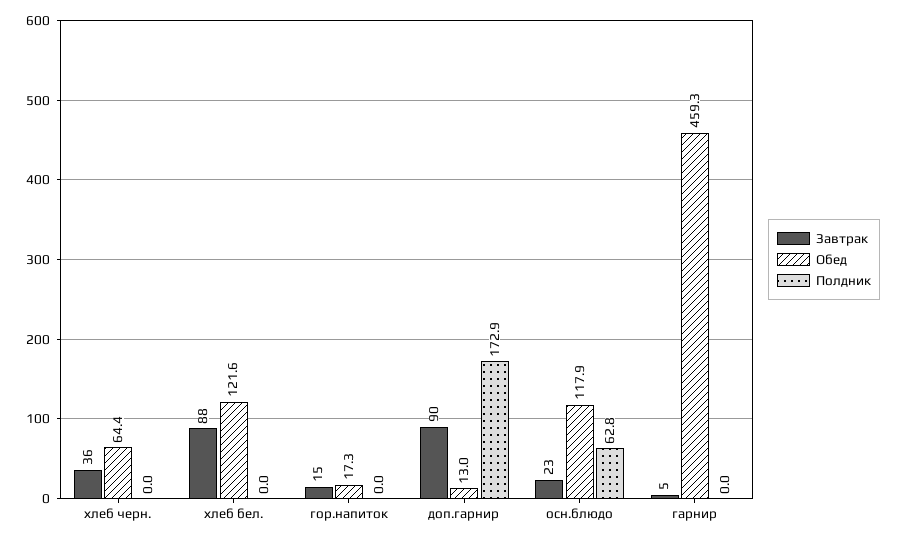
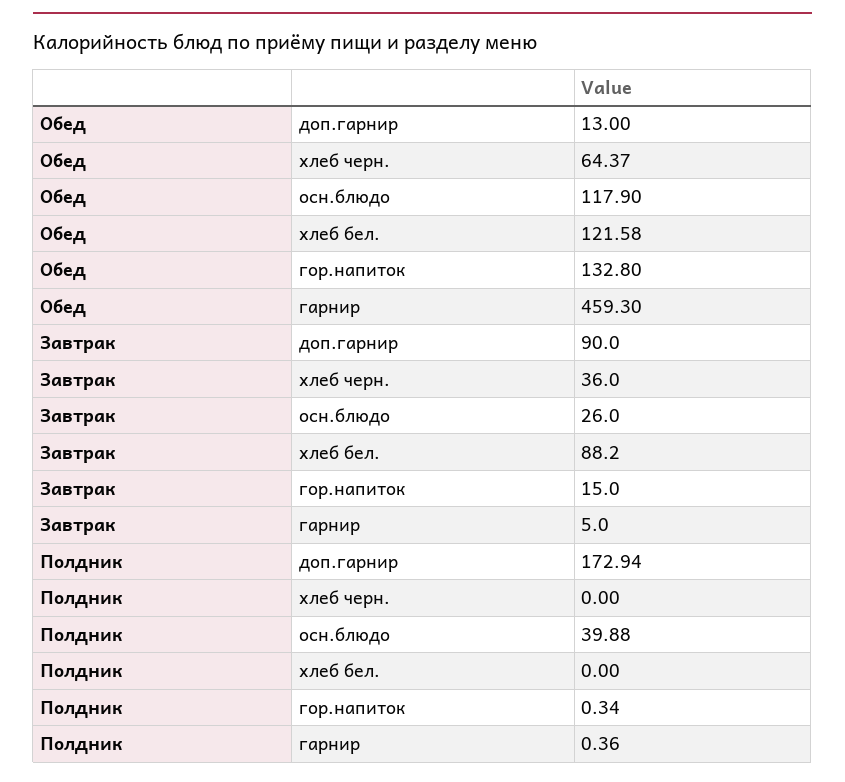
Обед, гор.напиток: 17.3 -> 132.8
Полдник, гор.напиток: 0 -> 0.34
Завтрак, осн.блюдо: 23 -> 26
Полдник, осн.блюдо: 62.8 -> 39.88
Полдник, гарнир: 0 -> 0.36

